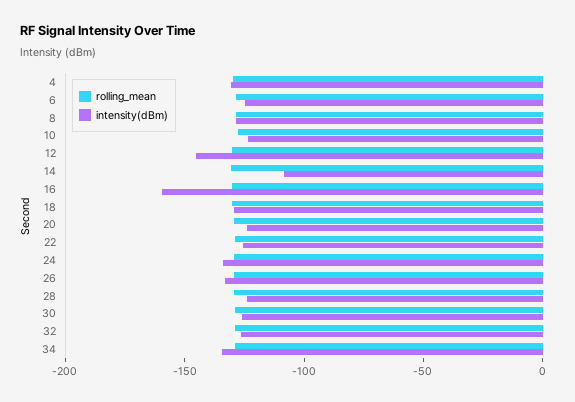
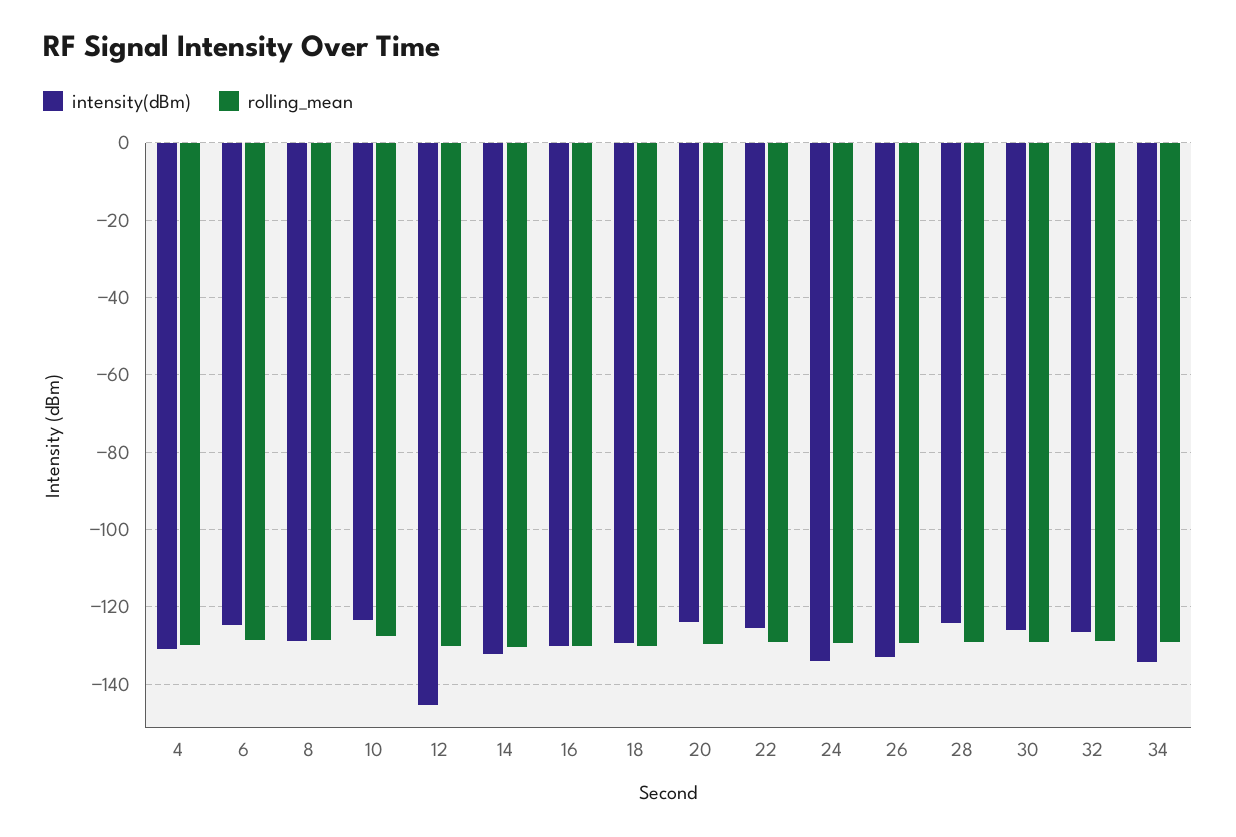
intensity(dBm), 14: -110 -> -132
intensity(dBm), 16: -160 -> -130

